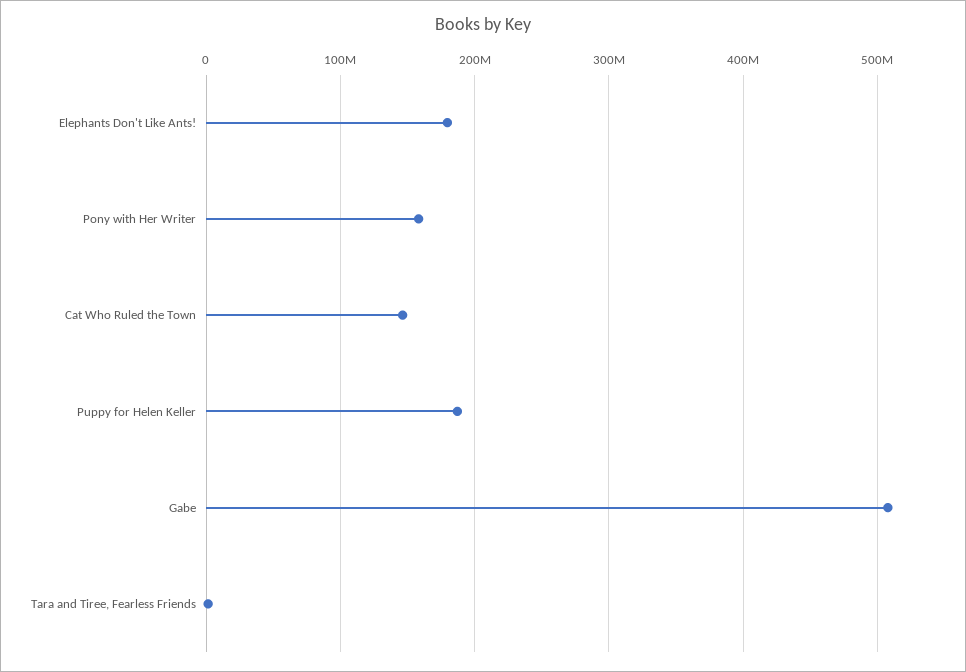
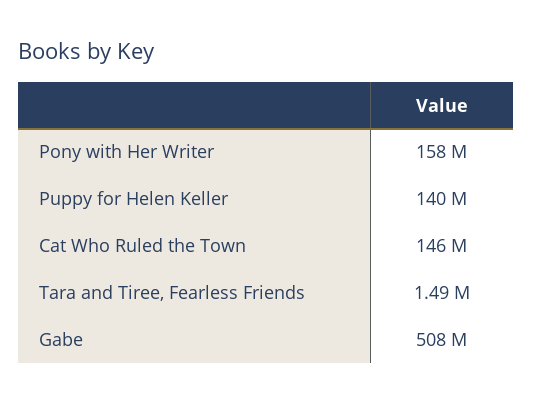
Elephants Don't Like Ants!: 180000000 -> none
Puppy for Helen Keller: 190000000 -> 140000000

